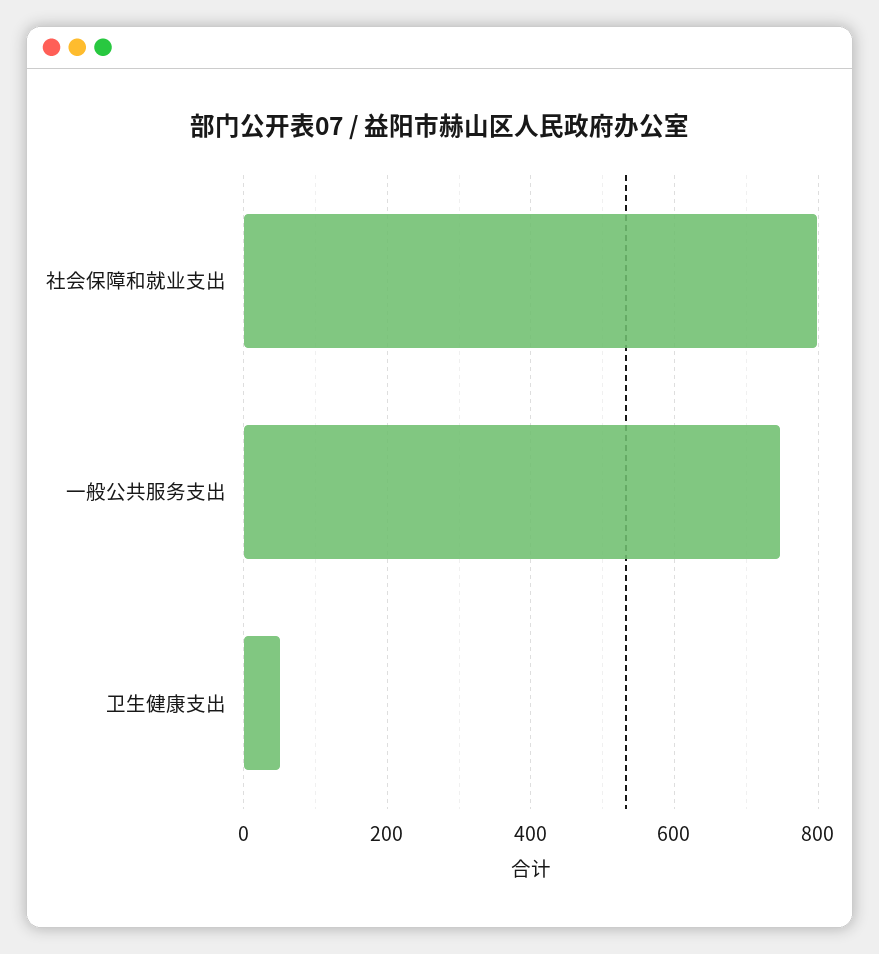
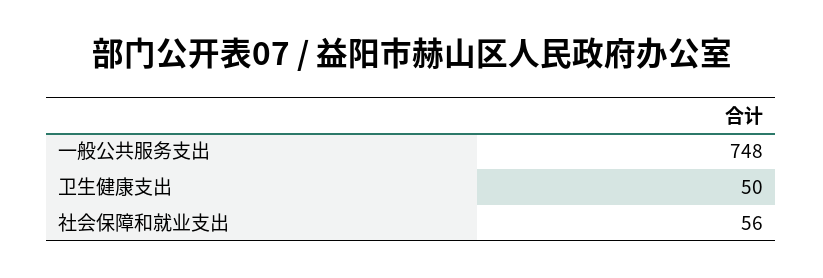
社会保障和就业支出: 800 -> 56

